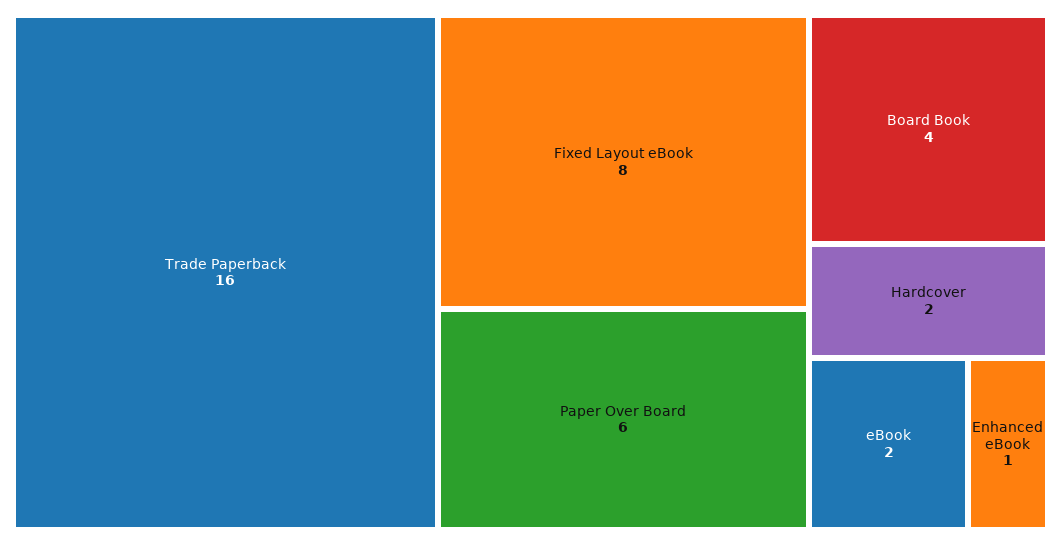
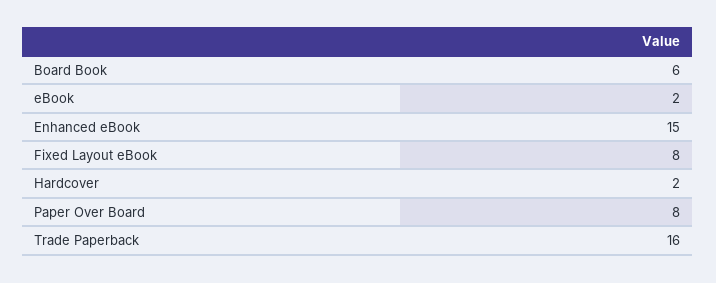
Paper Over Board: 6 -> 8
Board Book: 4 -> 6
Enhanced eBook: 1 -> 15

